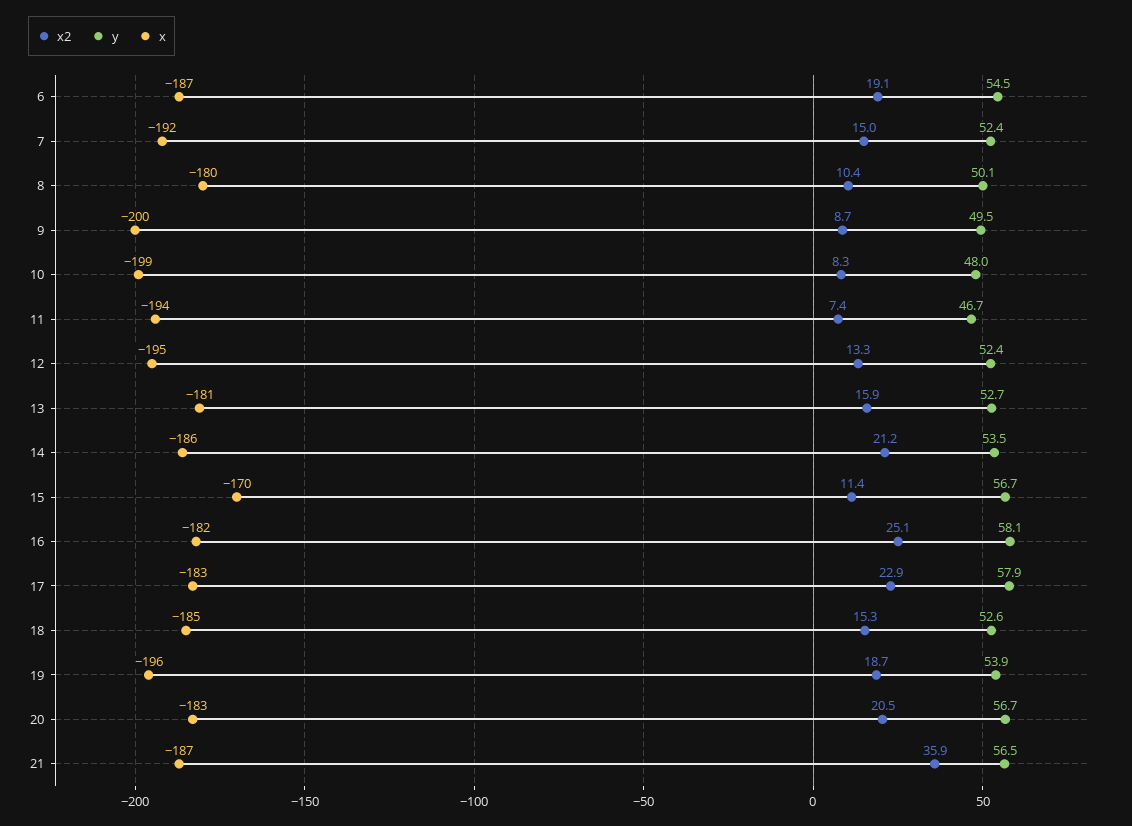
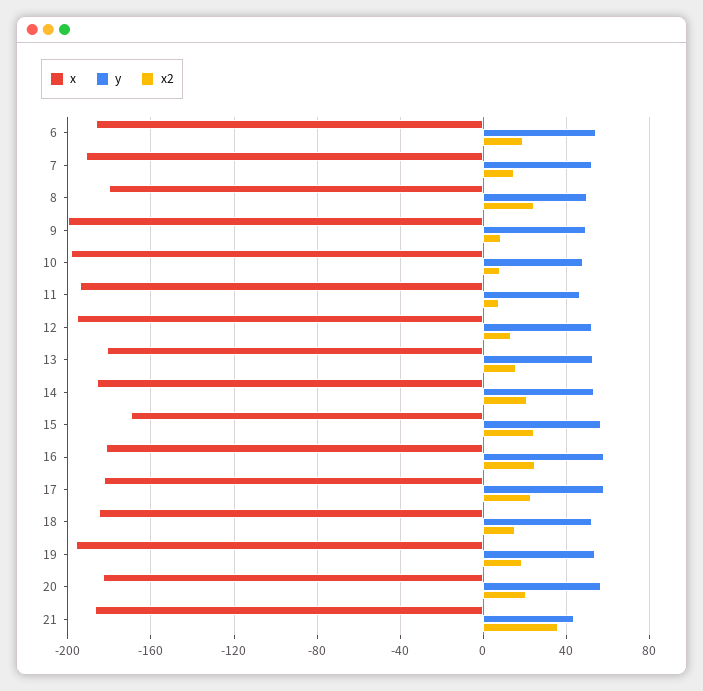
x2, 8: 10.4 -> 25
x2, 15: 11.4 -> 25
y, 21: 56.5 -> 45

